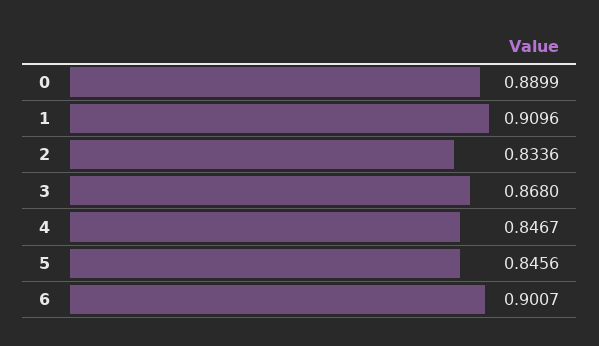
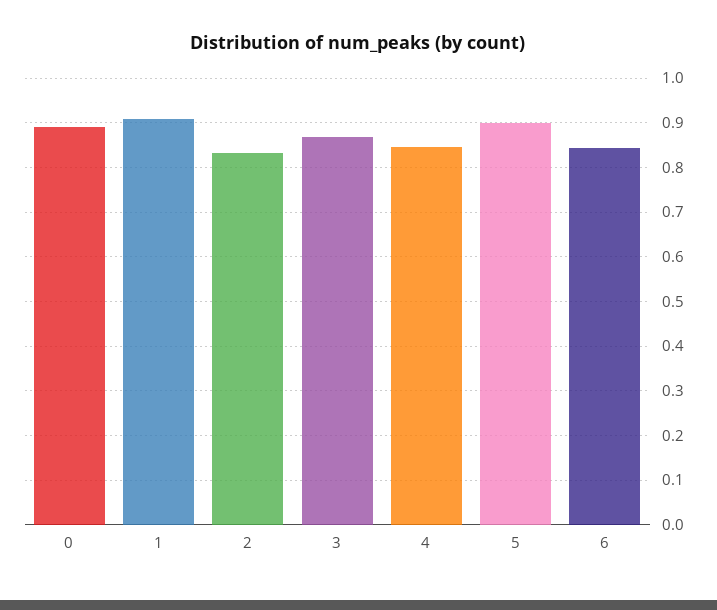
5: 0.8456 -> 0.9
6: 0.9007 -> 0.84

